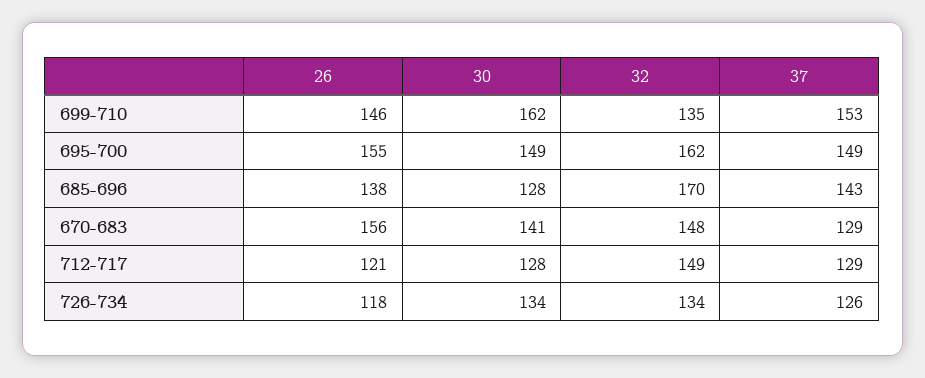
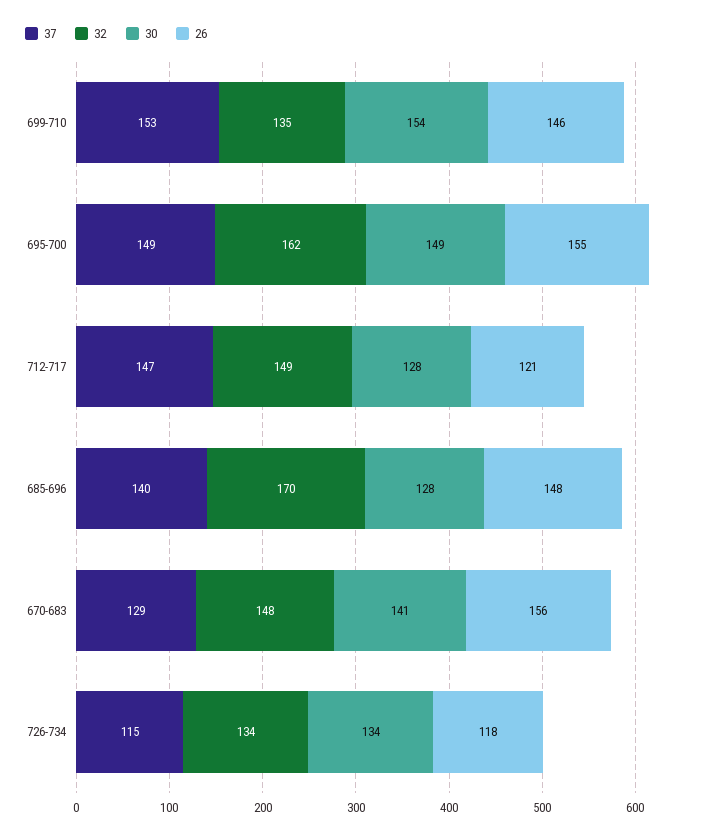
30, 699-710: 162 -> 154
26, 685-696: 138 -> 148
37, 685-696: 143 -> 140
37, 712-717: 129 -> 147
37, 726-734: 126 -> 115

